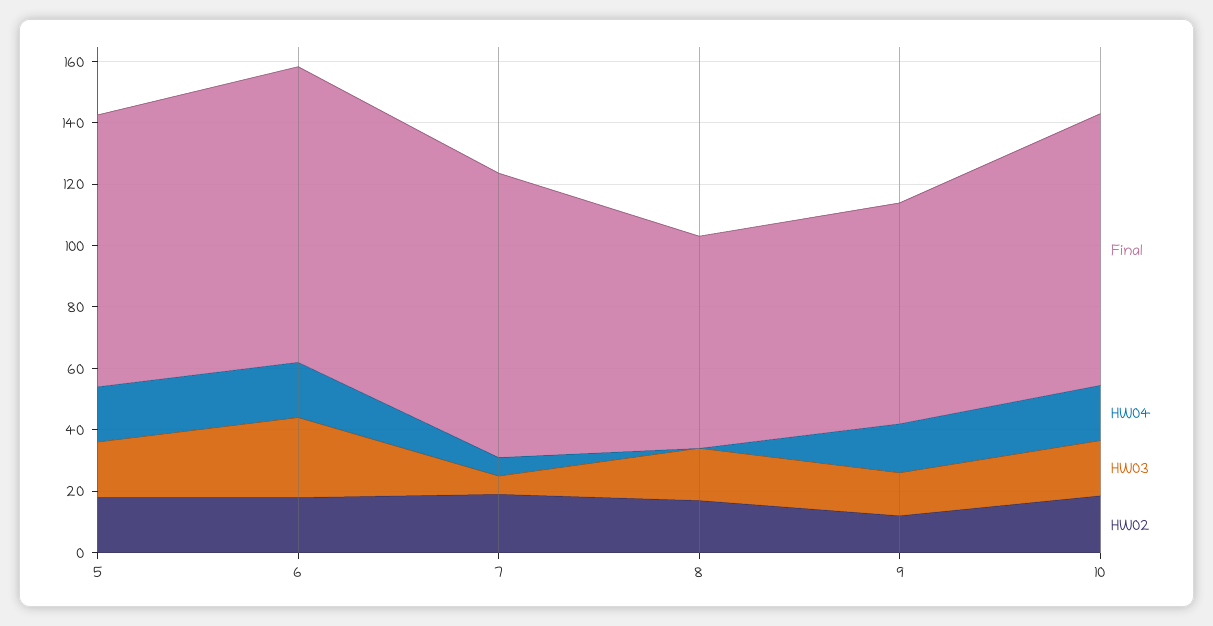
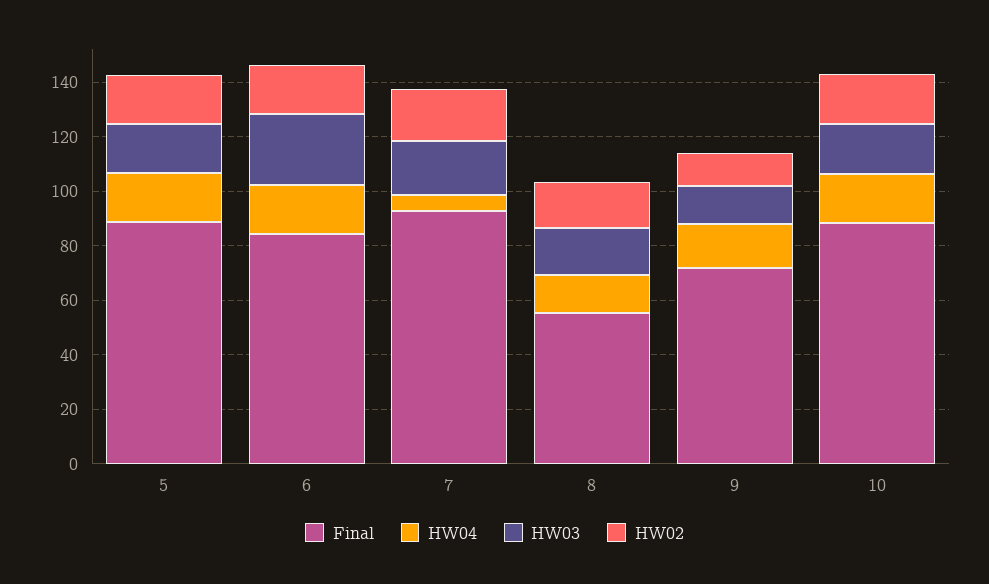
Final, 6: 95 -> 85
HW03, 7: 5 -> 20
Final, 8: 70 -> 55
HW04, 8: 0 -> 15

